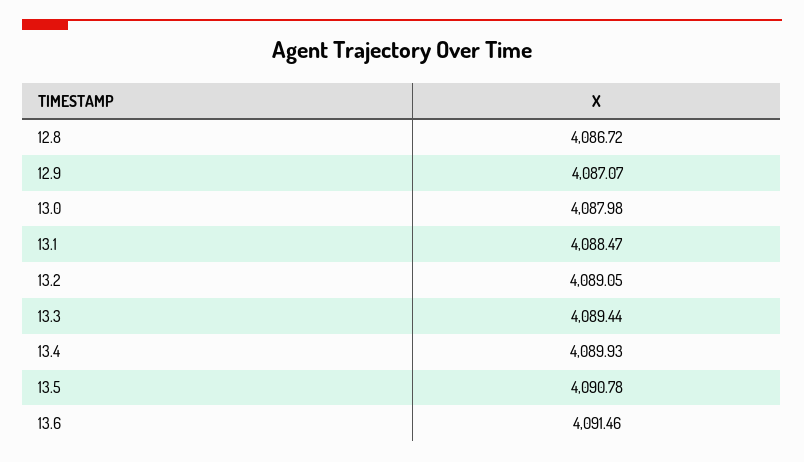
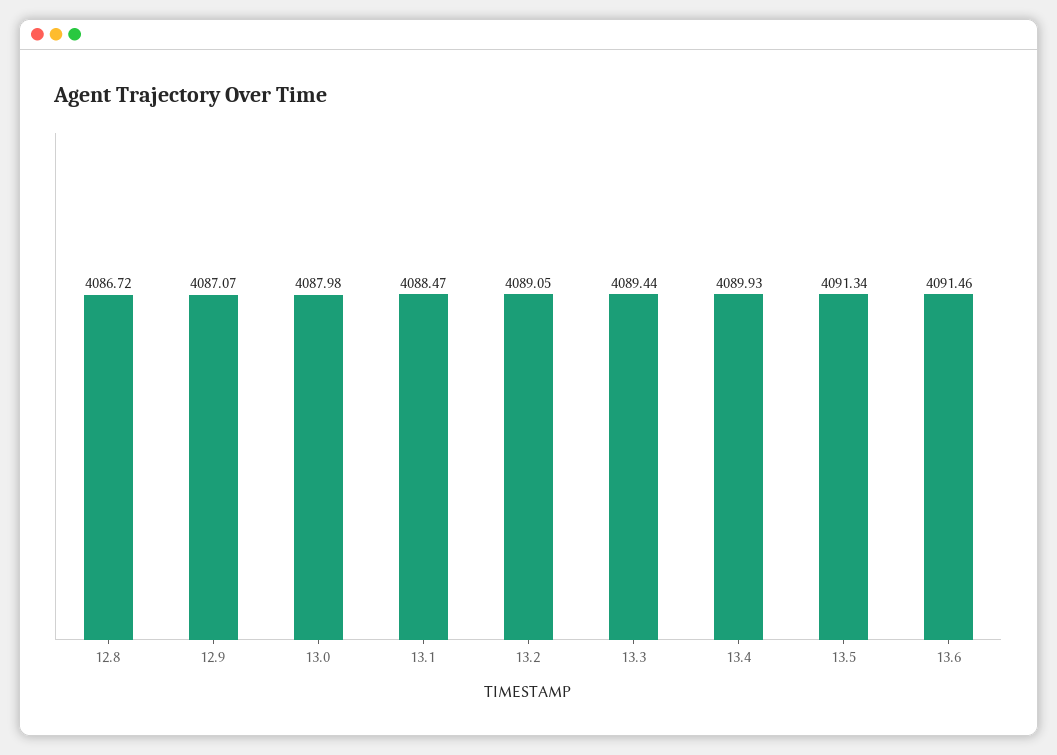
13.5: 4090.78 -> 4091.34

